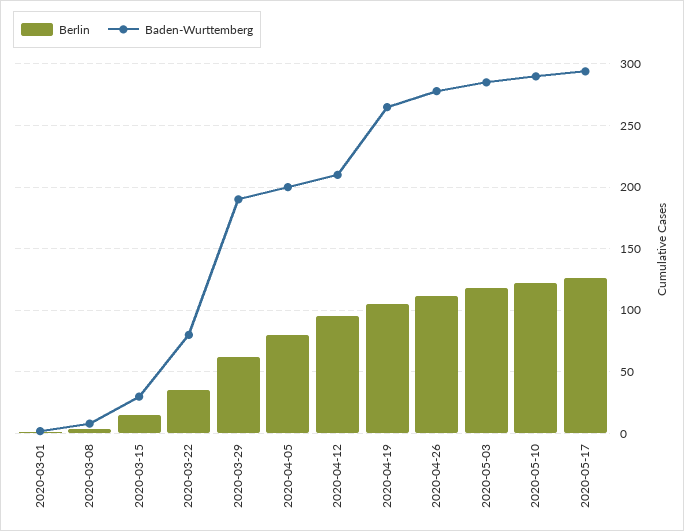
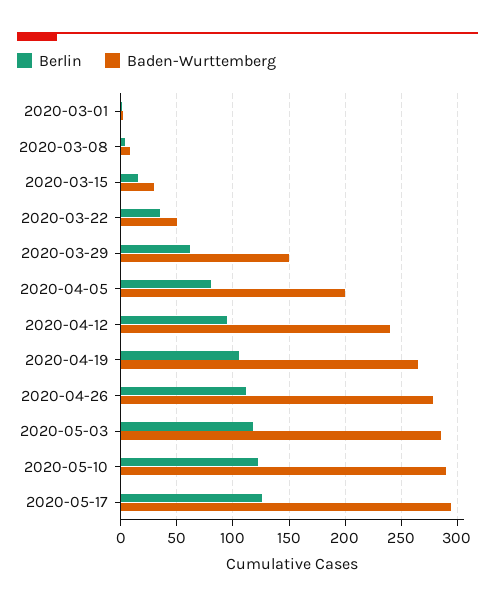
Baden-Wurttemberg, 2020-03-22: 80 -> 50
Baden-Wurttemberg, 2020-03-29: 190 -> 150
Baden-Wurttemberg, 2020-04-12: 210 -> 240

